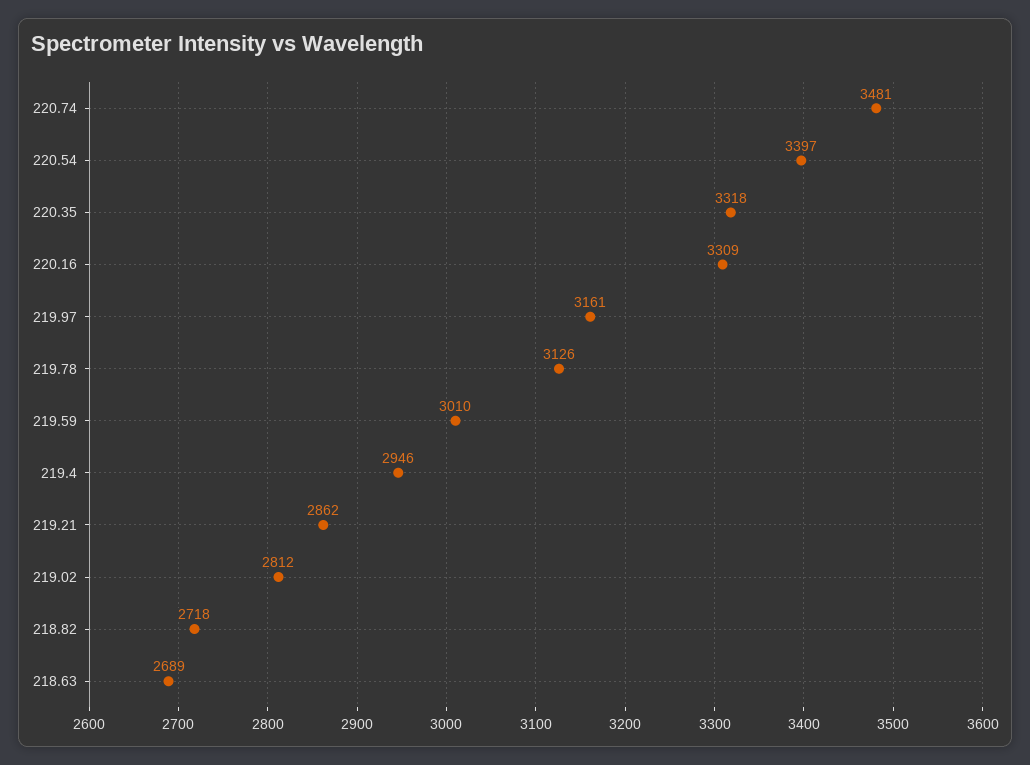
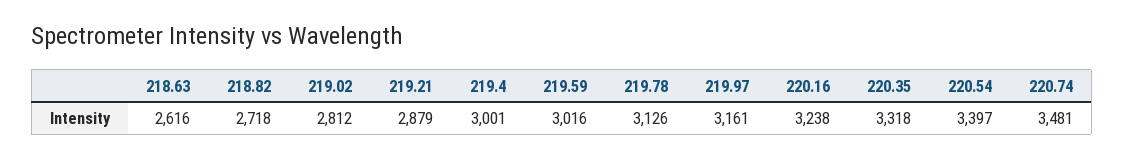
220.16: 3309 -> 3238
219.59: 3010 -> 3016
219.4: 2946 -> 3001
219.21: 2862 -> 2879
218.63: 2689 -> 2616

